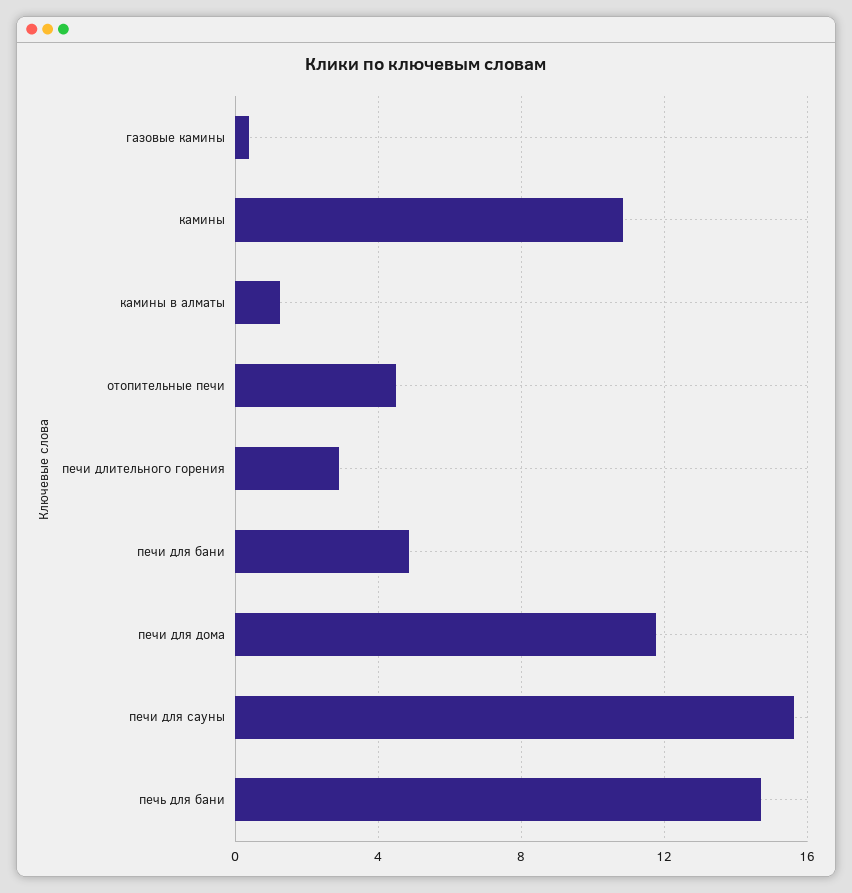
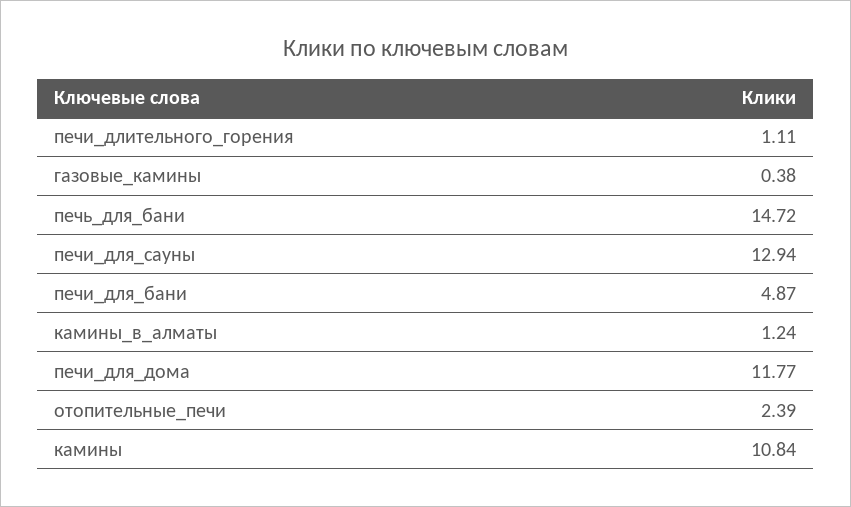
отопительные печи: 4.5 -> 2.39
печи длительного горения: 3 -> 1.11
печи для сауны: 15.5 -> 12.94

